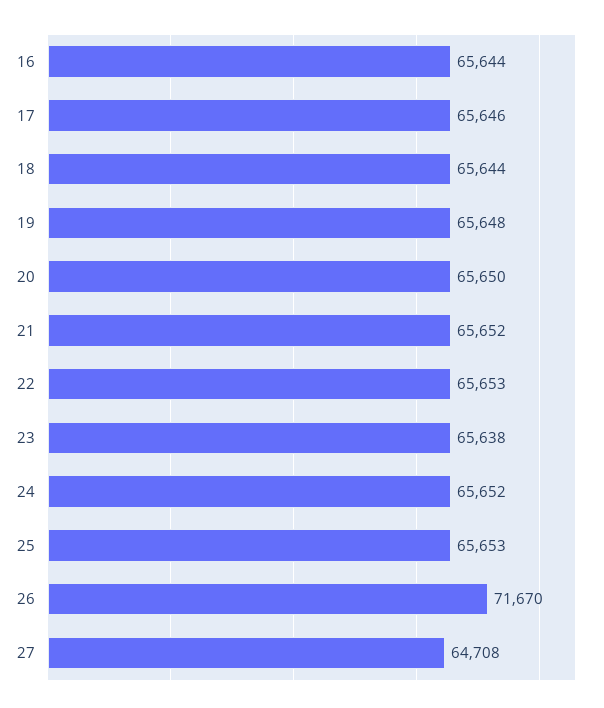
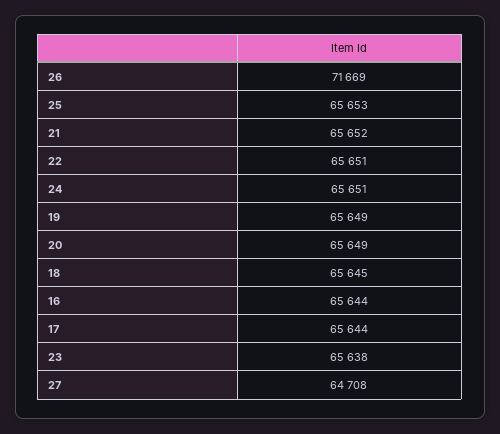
17: 65646 -> 65644
18: 65644 -> 65645
19: 65648 -> 65649
20: 65650 -> 65649
22: 65653 -> 65651
24: 65652 -> 65651
26: 71670 -> 71669

